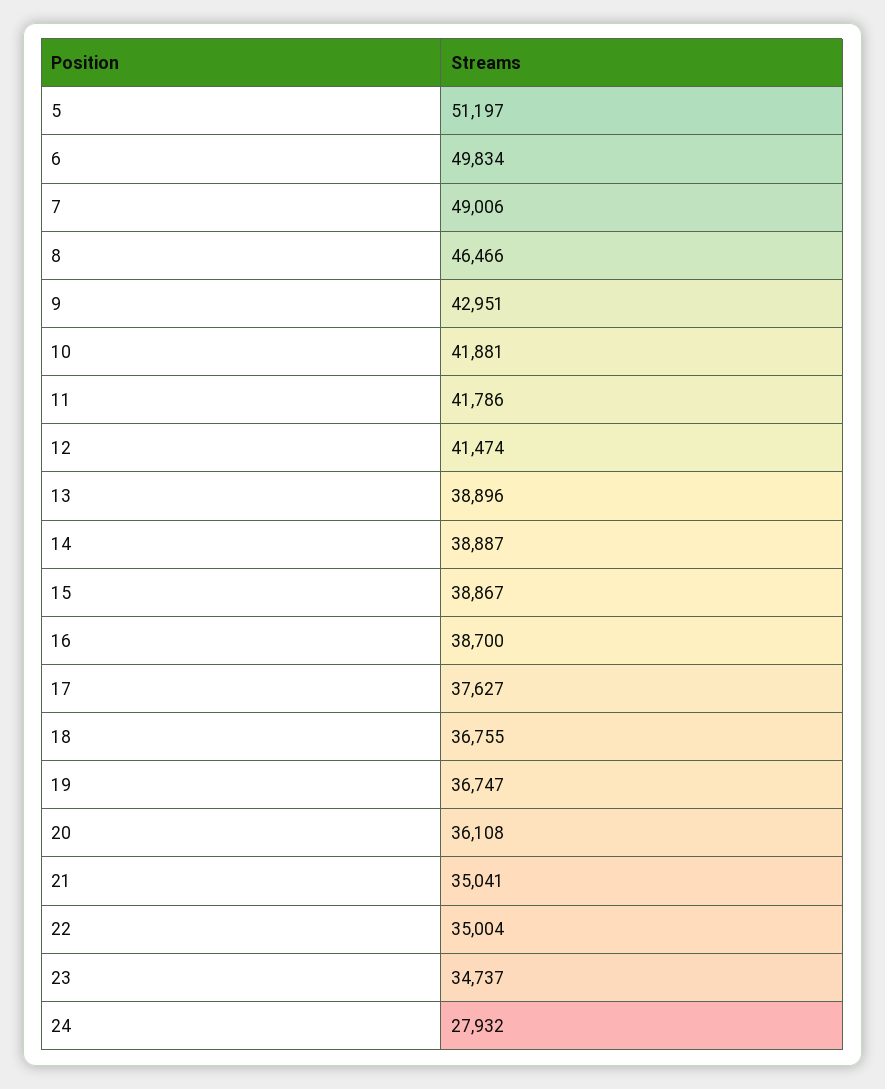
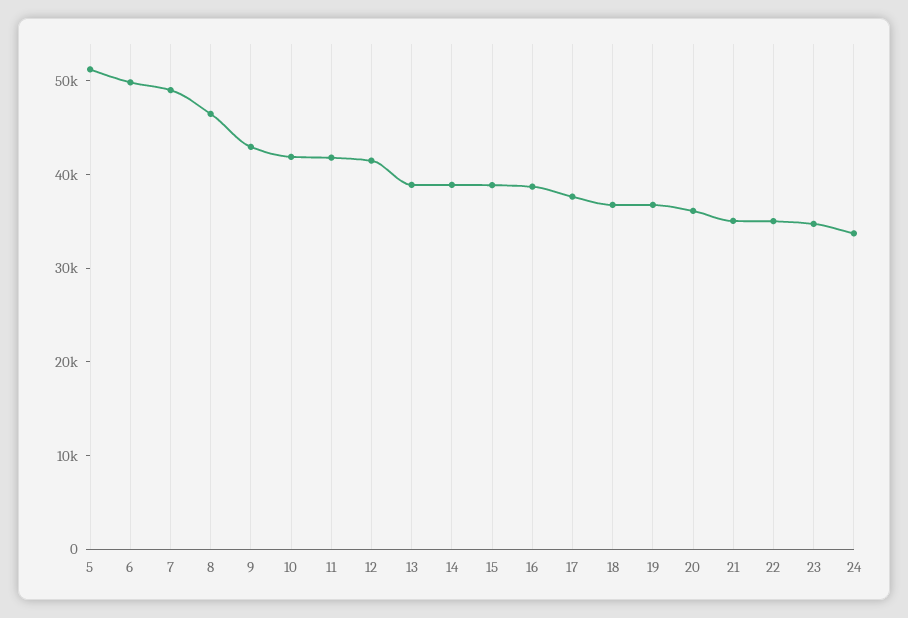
24: 27932 -> 34000

